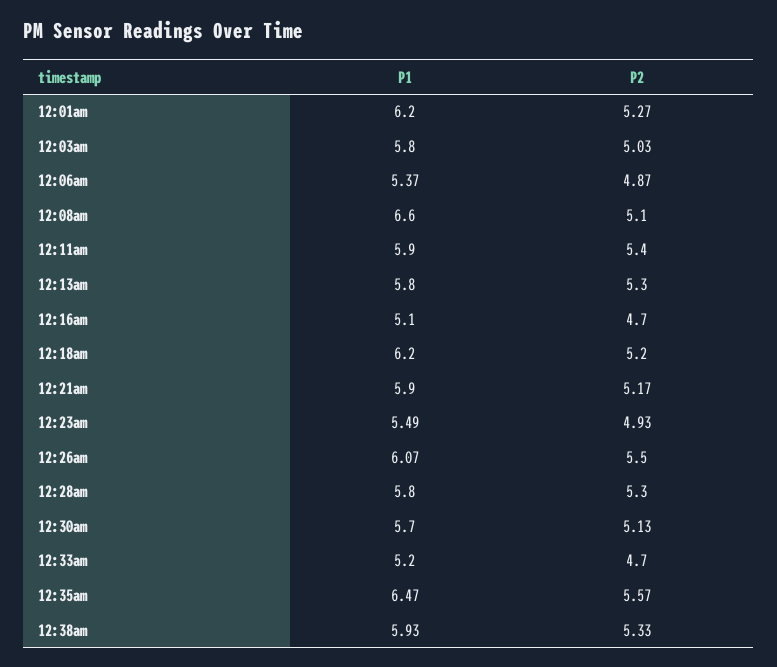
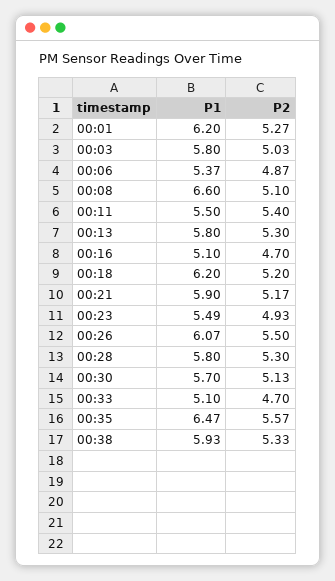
P1, 12:11am: 5.9 -> 5.5
P1, 12:33am: 5.2 -> 5.1

